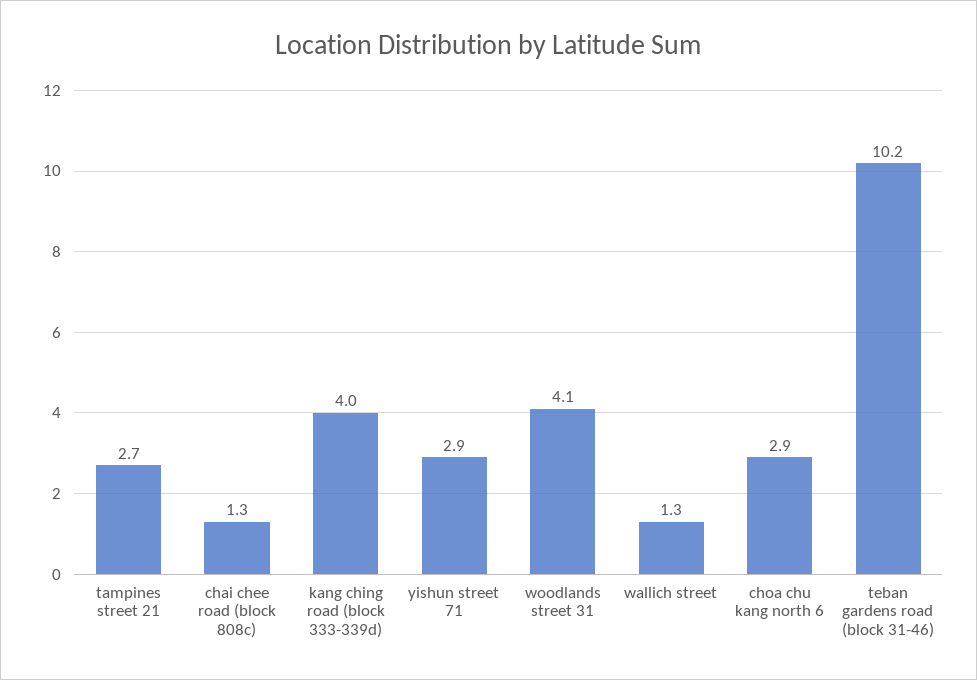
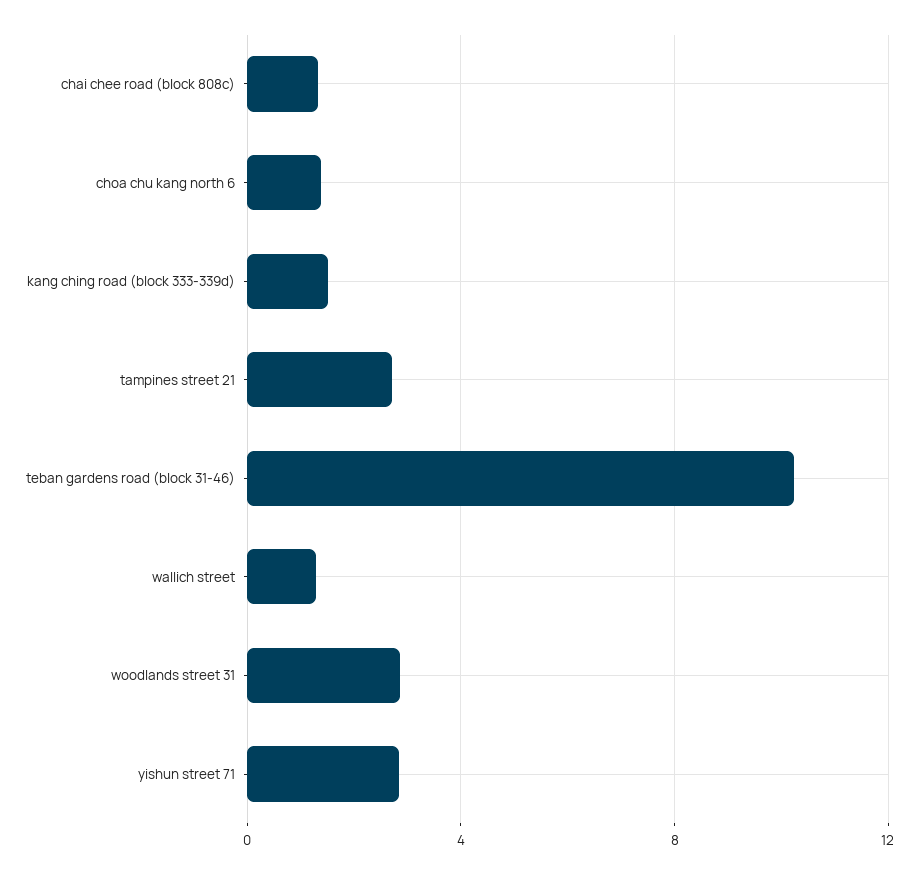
kang ching road (block 333-339d): 4 -> 1.5
woodlands street 31: 4.1 -> 3
choa chu kang north 6: 2.9 -> 1.5

